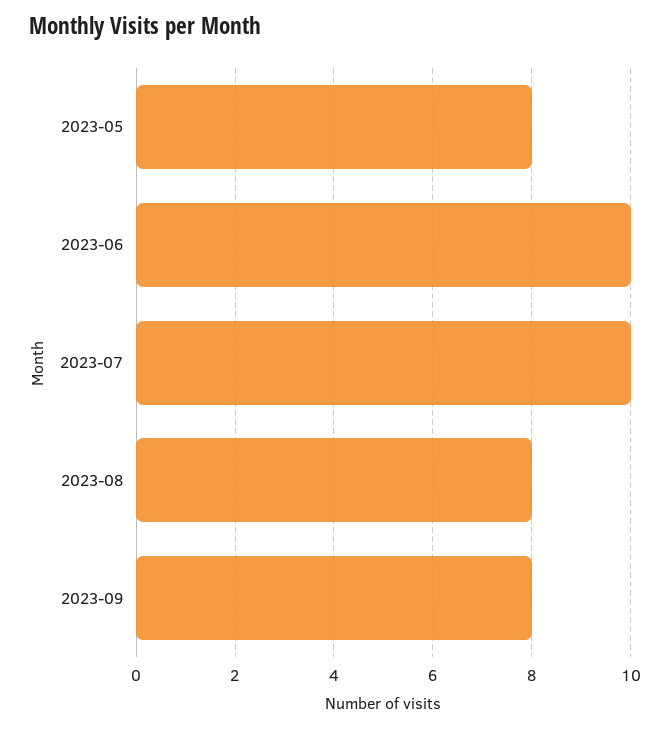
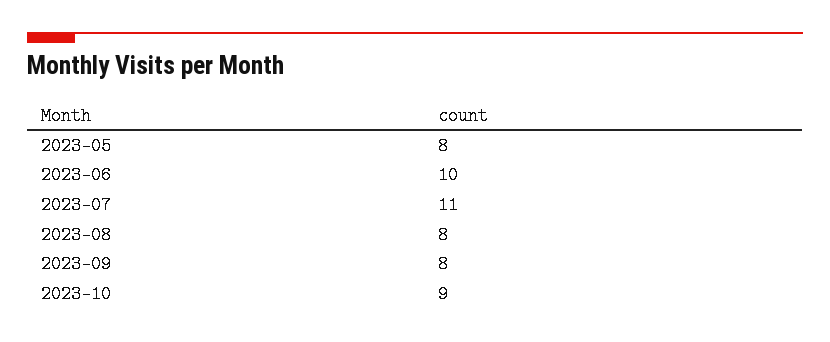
2023-07: 10 -> 11
2023-10: none -> 9

